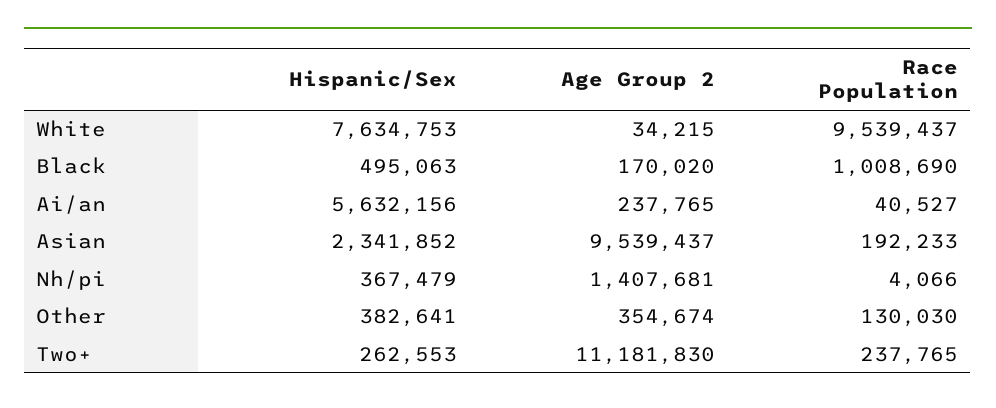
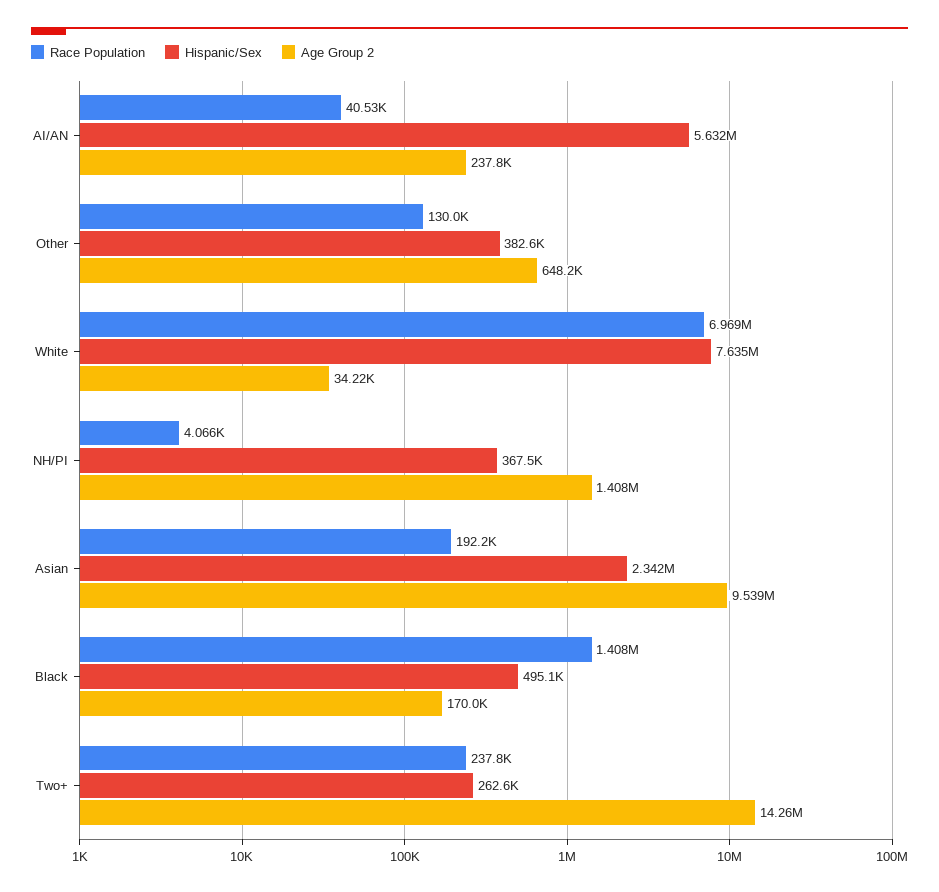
Race Population, White: 9539437 -> 6969000
Race Population, Black: 1008690 -> 1408000
Age Group 2, Other: 354674 -> 648200
Age Group 2, Two+: 11181830 -> 14260000

